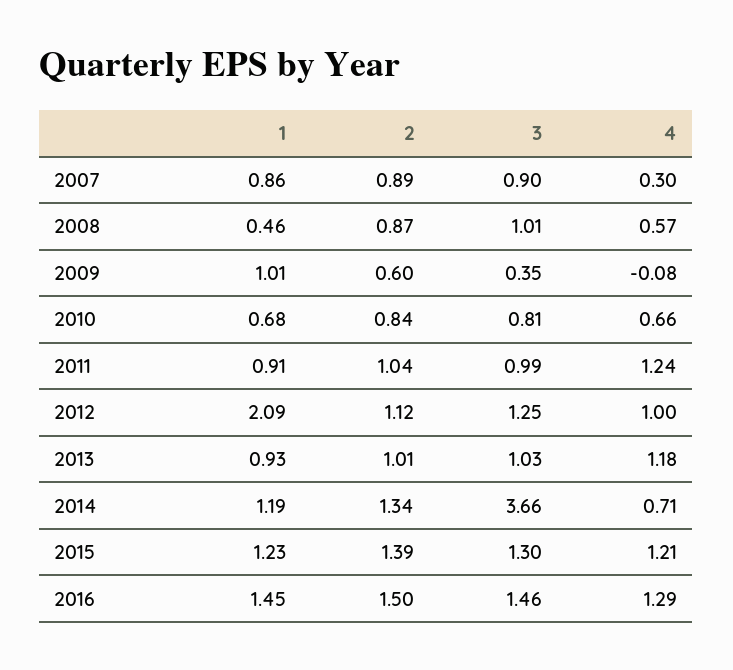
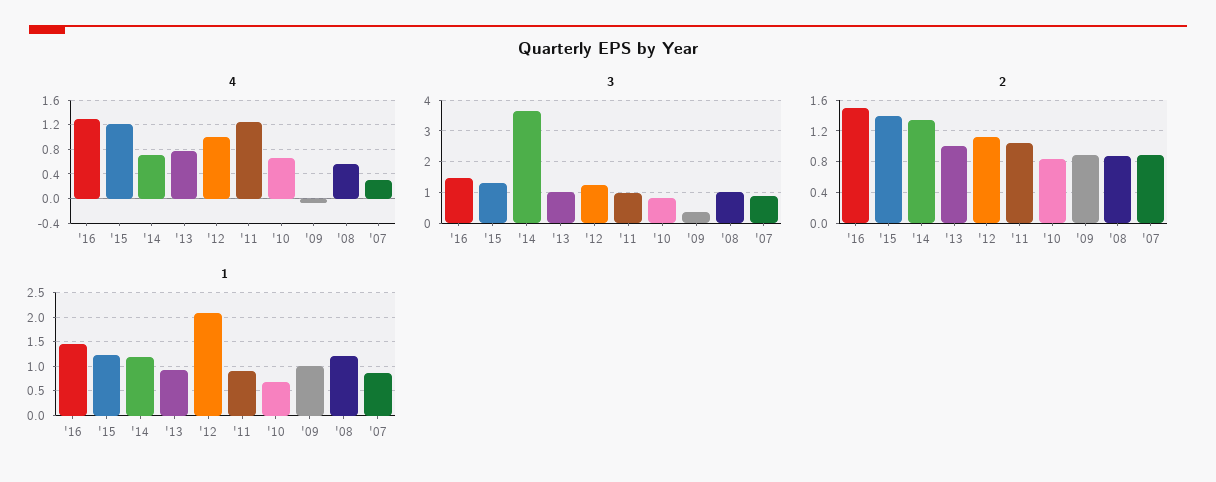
1, 2008: 0.46 -> 1.25
2, 2009: 0.6 -> 0.9
4, 2013: 1.18 -> 0.8

